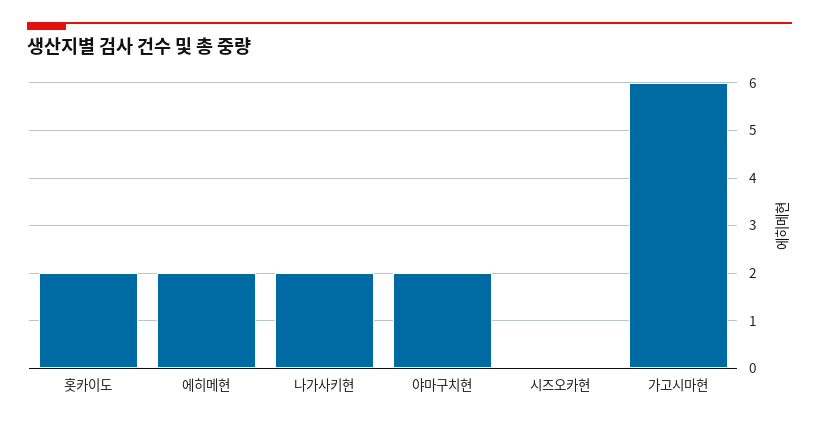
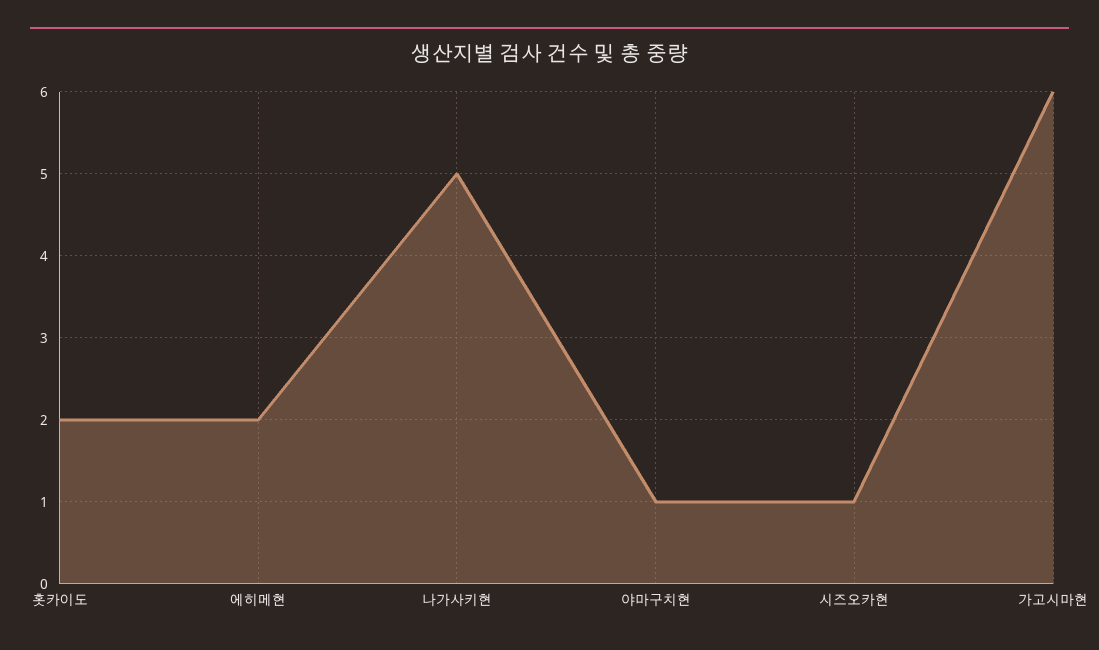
나가사키현: 2 -> 5
야마구치현: 2 -> 1
시즈오카현: 0 -> 1

